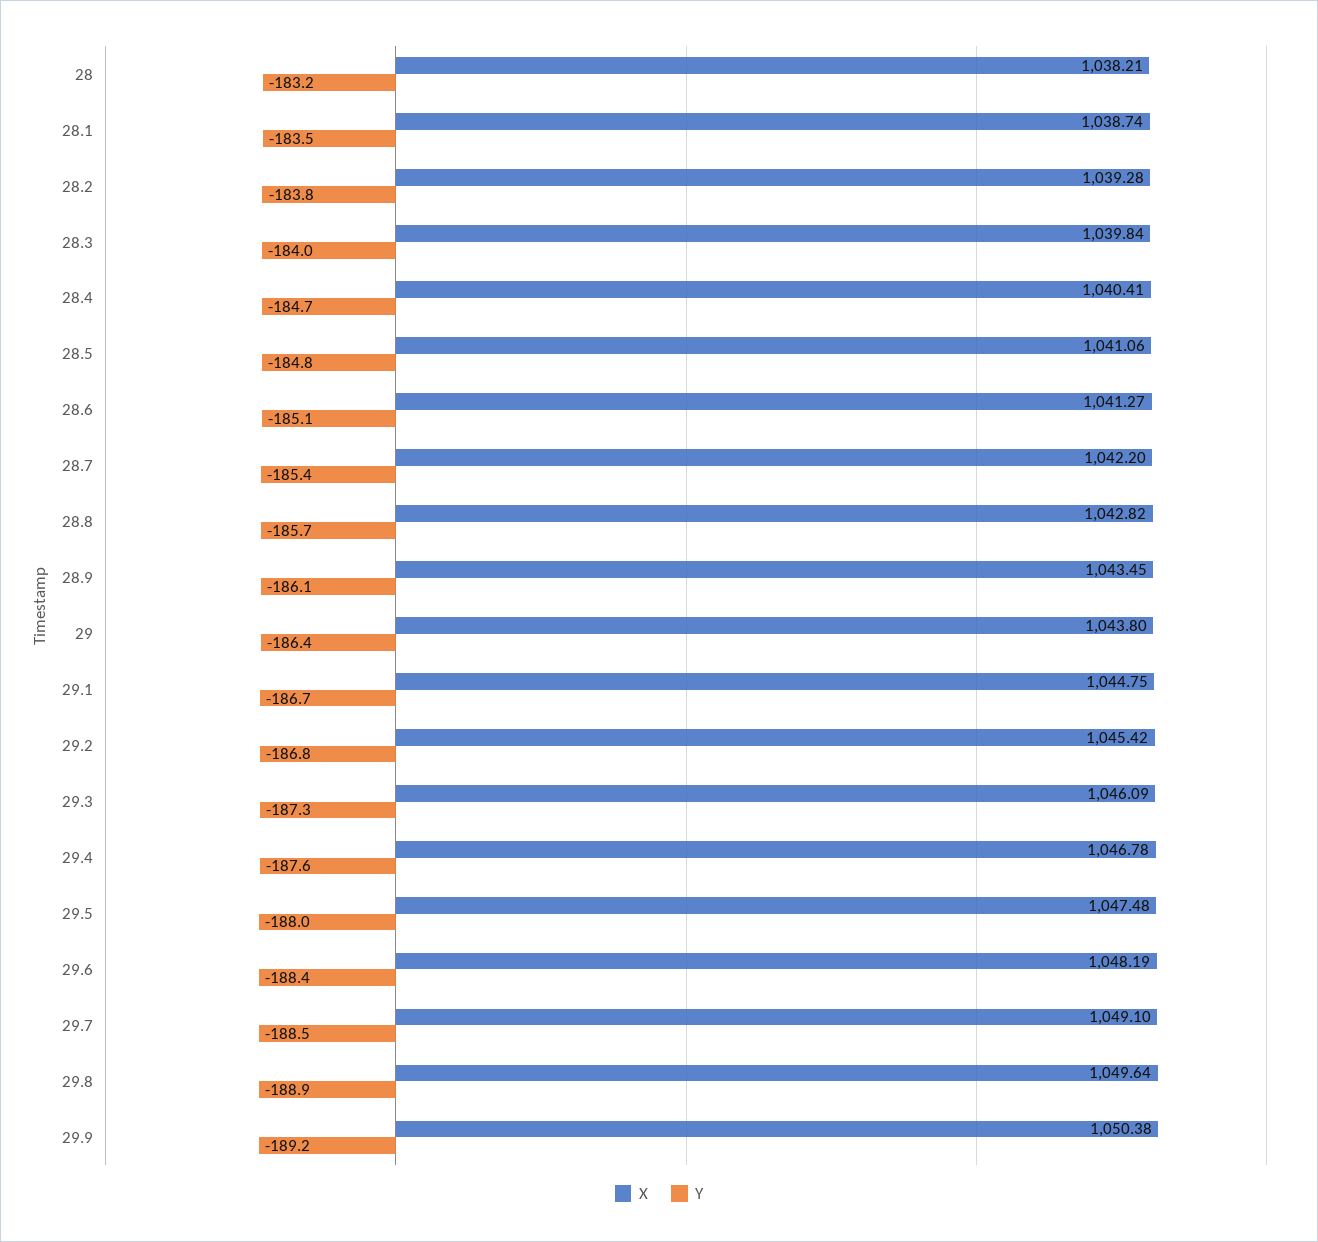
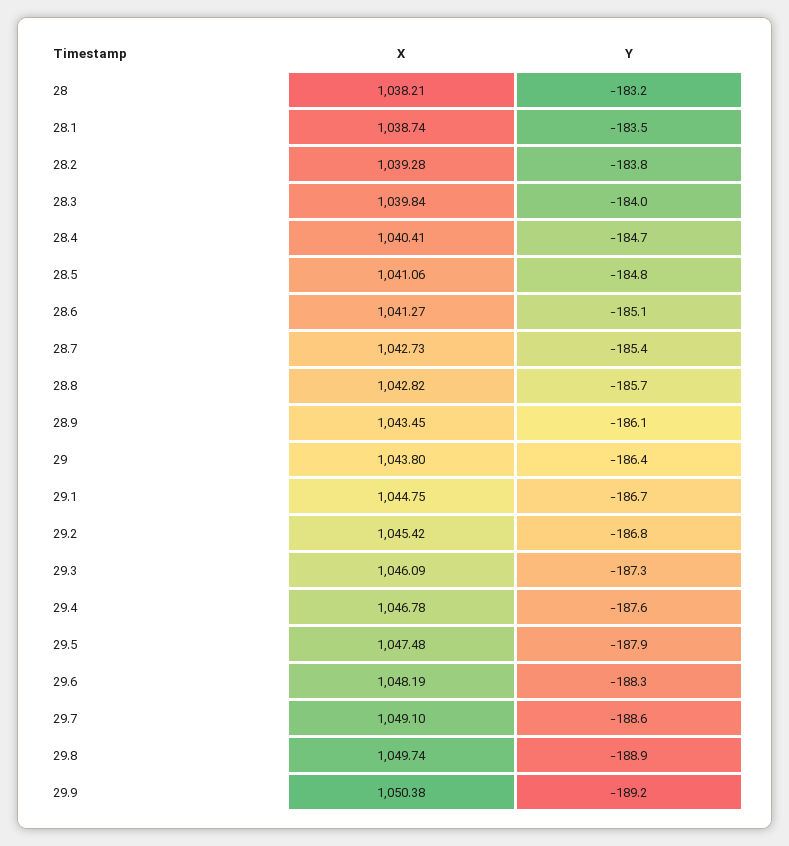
X, 28.7: 1042.2 -> 1042.73
Y, 29.5: -188 -> -187.9
Y, 29.6: -188.4 -> -188.3
Y, 29.7: -188.5 -> -188.6
X, 29.8: 1049.64 -> 1049.74

